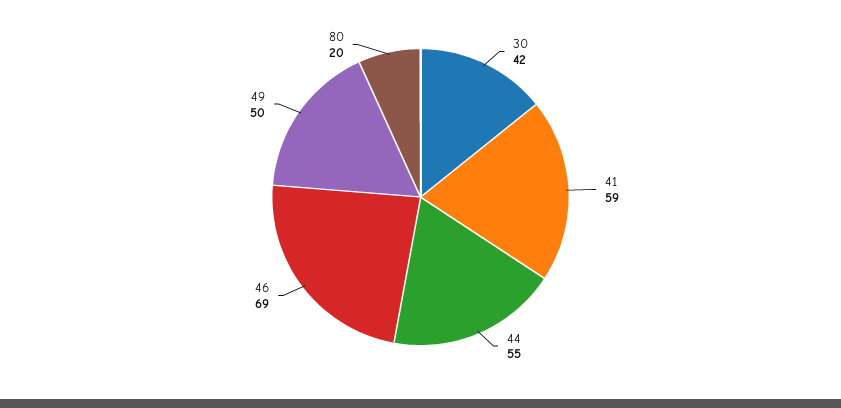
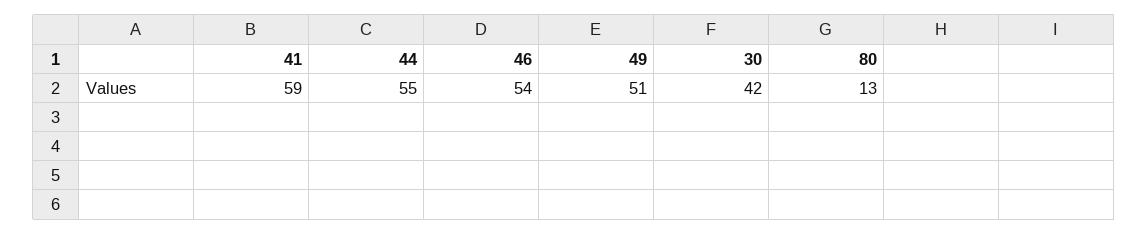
46: 69 -> 54
49: 50 -> 51
80: 20 -> 13

